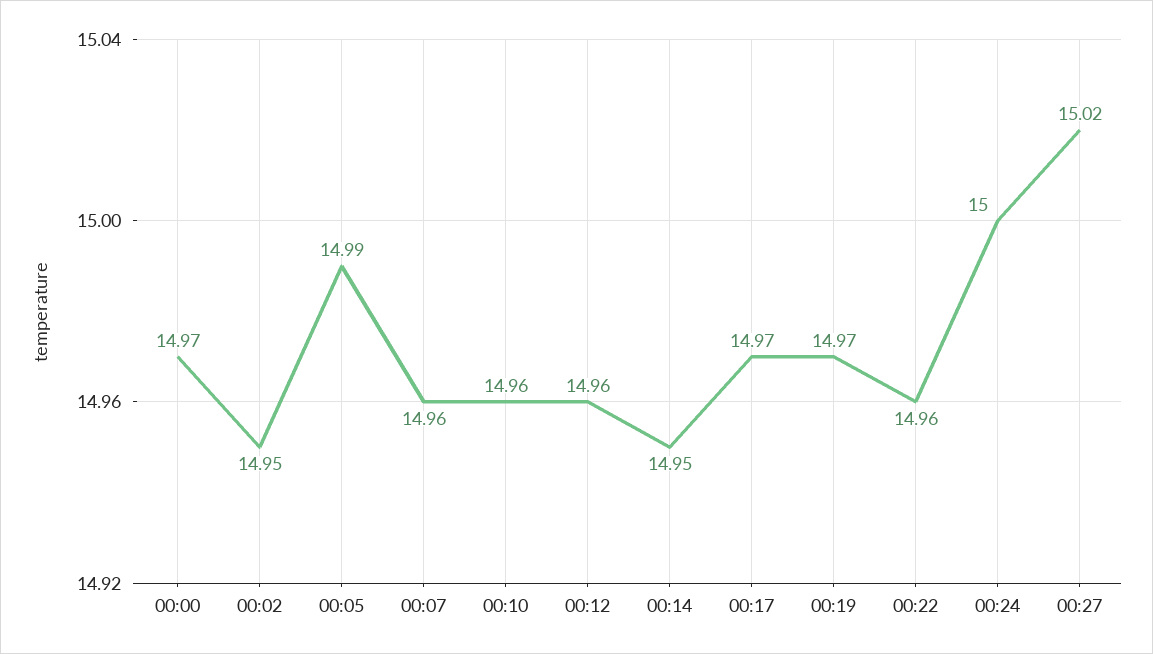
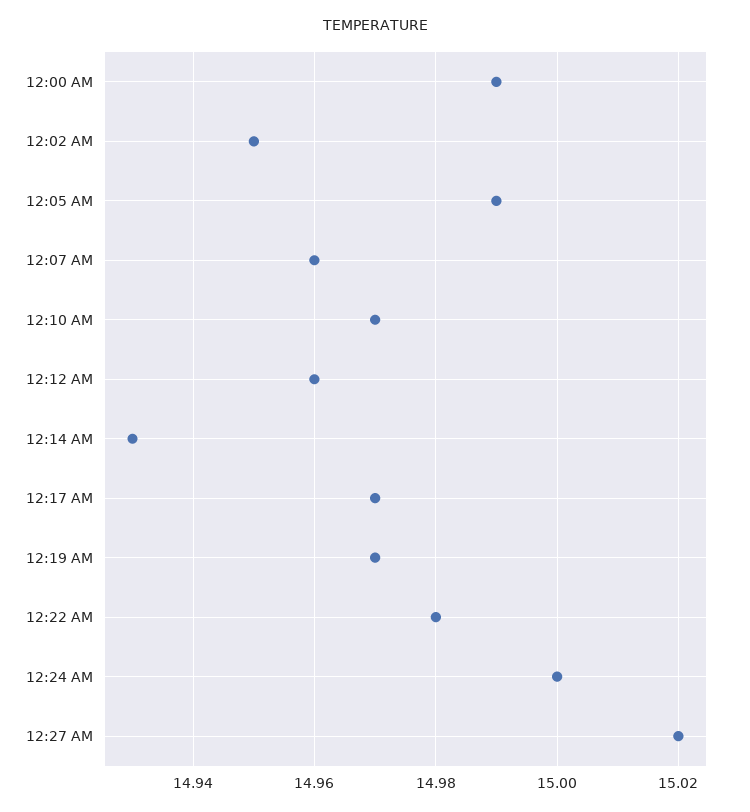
00:00: 14.97 -> 14.99
00:10: 14.96 -> 14.97
00:14: 14.95 -> 14.93
00:22: 14.96 -> 14.98

